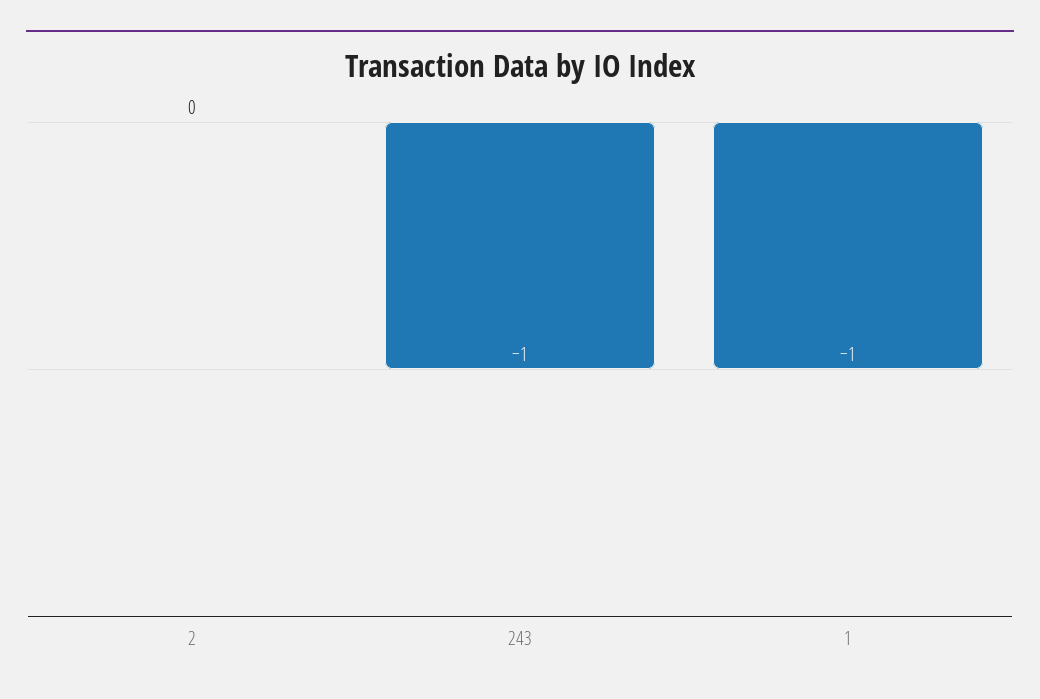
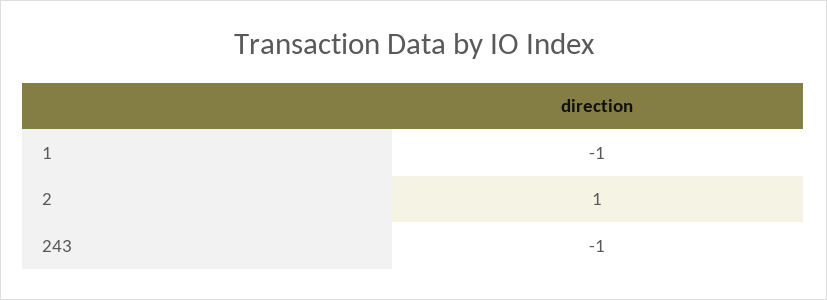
2: 0 -> 1

